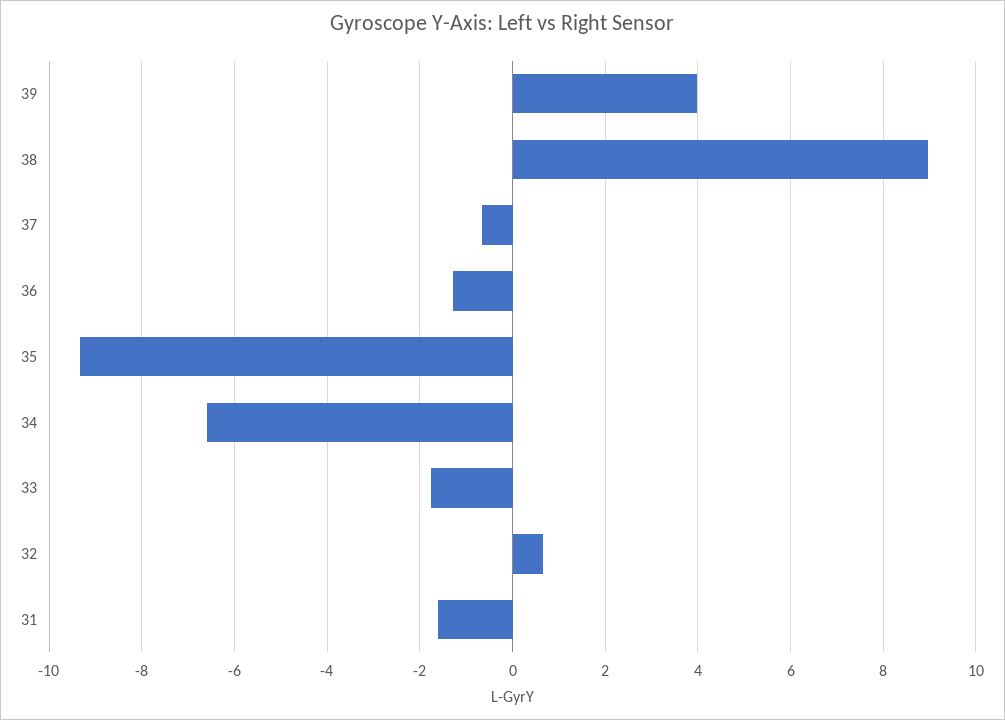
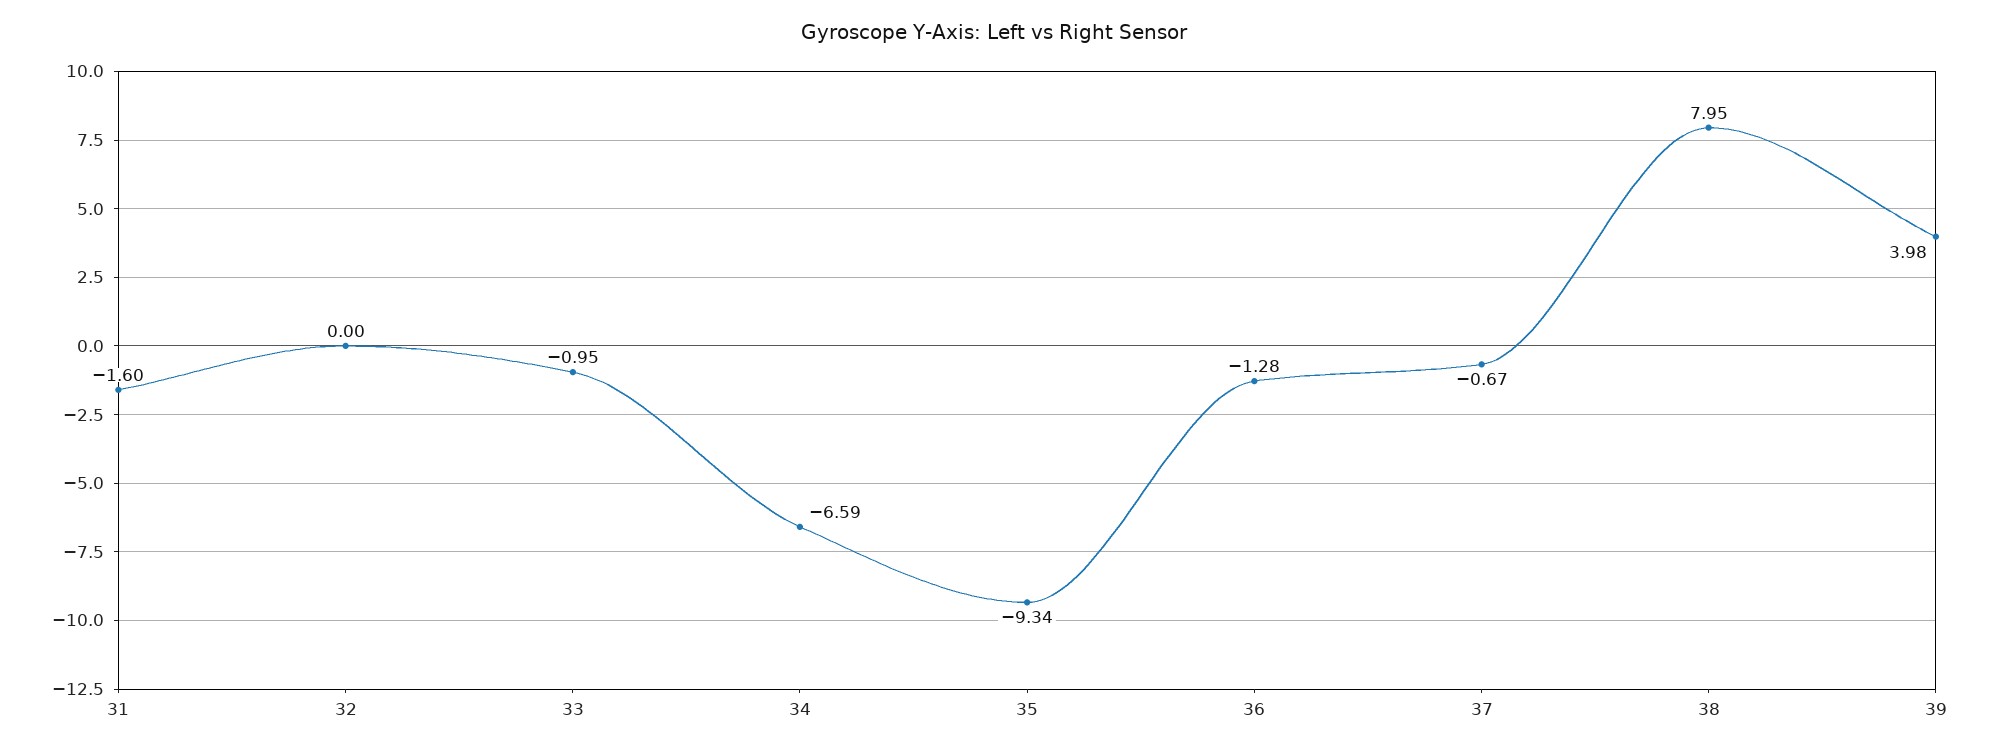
38: 9 -> 7.95
33: -1.8 -> -0.95
32: 0.6 -> 0

